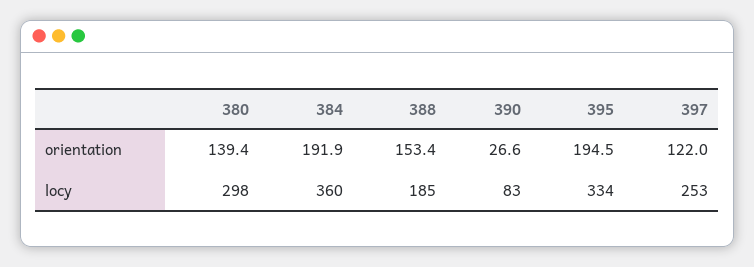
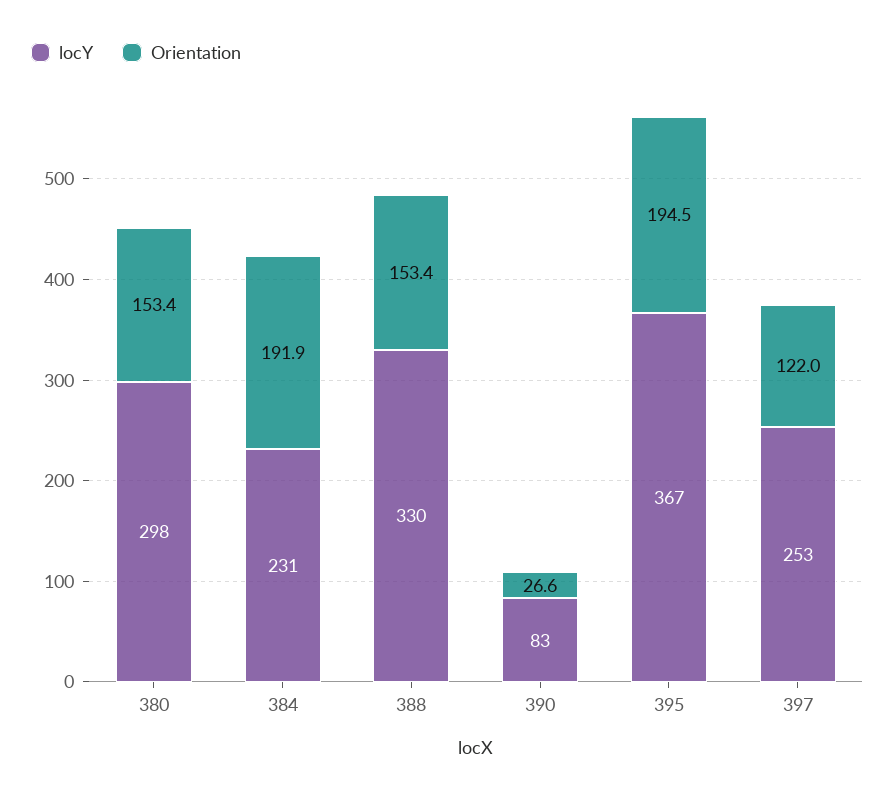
orientation, 380: 139.4 -> 153.4
locy, 384: 360 -> 231
locy, 388: 185 -> 330
locy, 395: 334 -> 367

